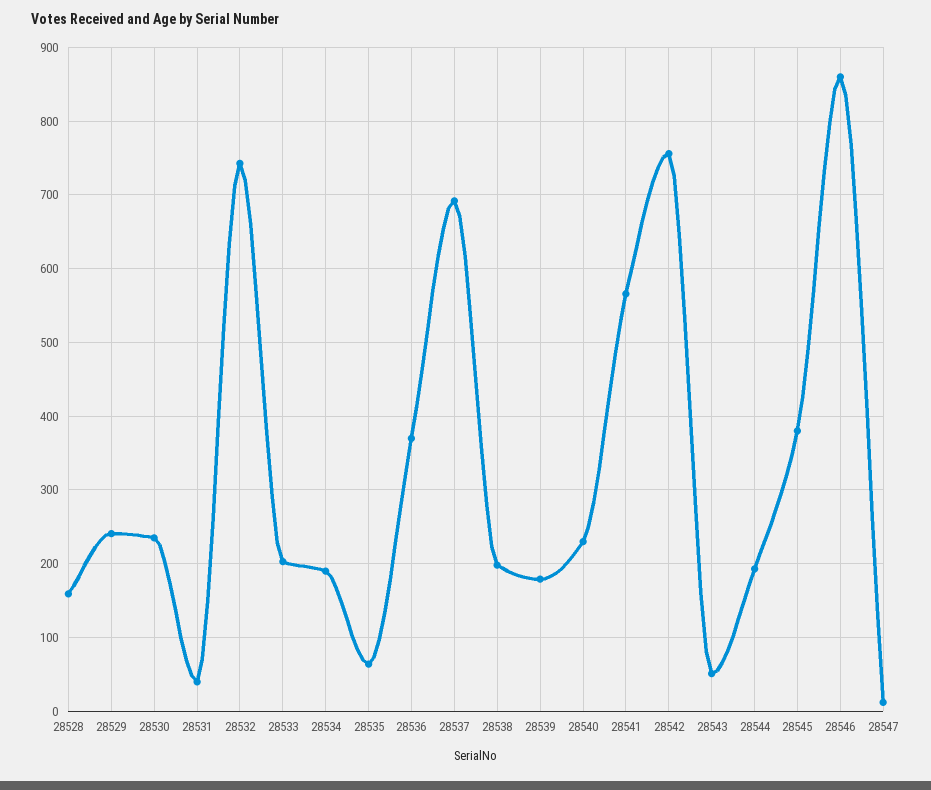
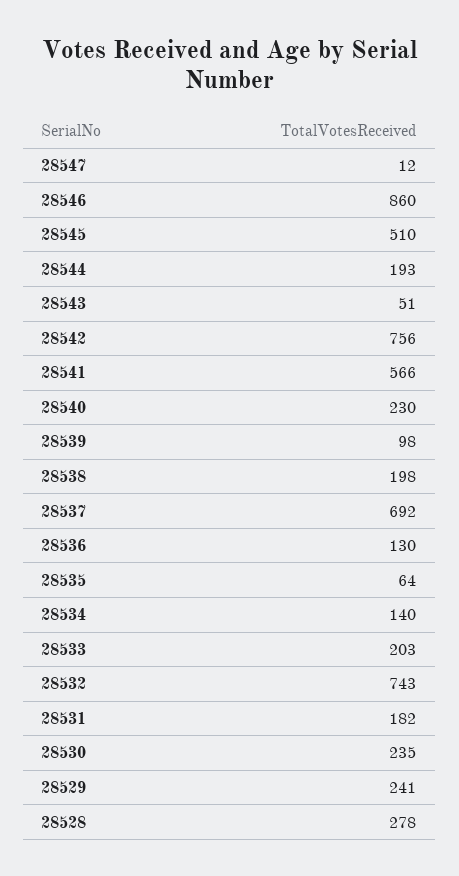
28528: 160 -> 278
28531: 40 -> 182
28534: 190 -> 140
28536: 370 -> 130
28539: 180 -> 98
28545: 380 -> 510

